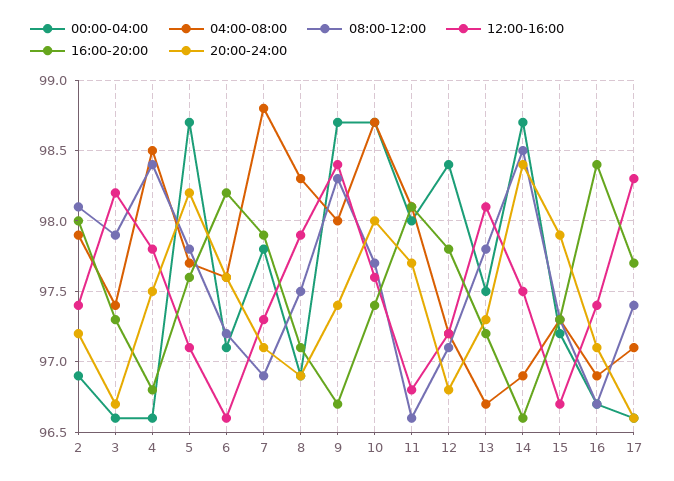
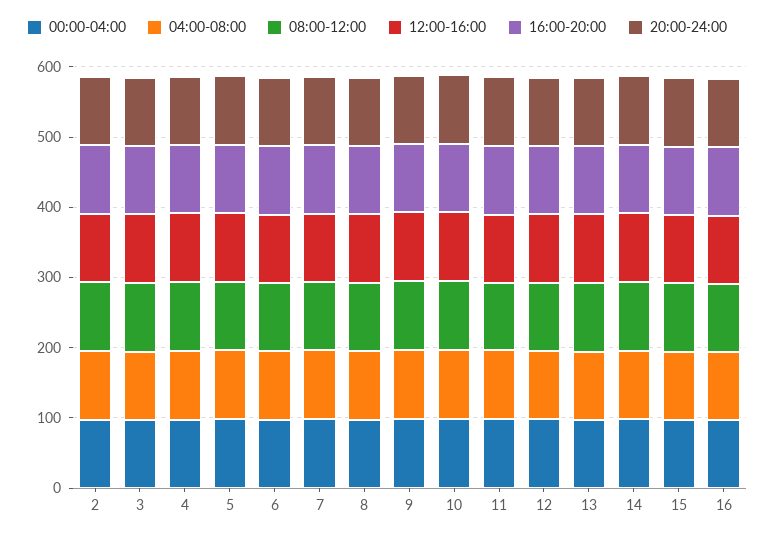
00:00-04:00, 17: 96.6 -> none
04:00-08:00, 17: 97.1 -> none
08:00-12:00, 17: 97.4 -> none
12:00-16:00, 17: 98.3 -> none
16:00-20:00, 17: 97.7 -> none
20:00-24:00, 17: 96.6 -> none

